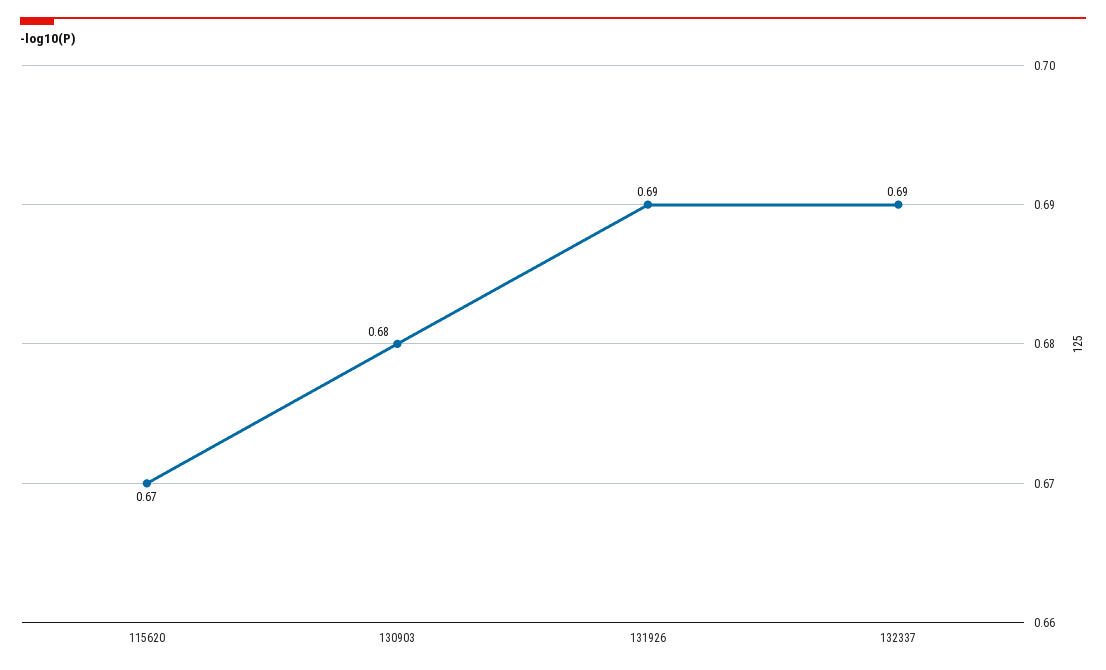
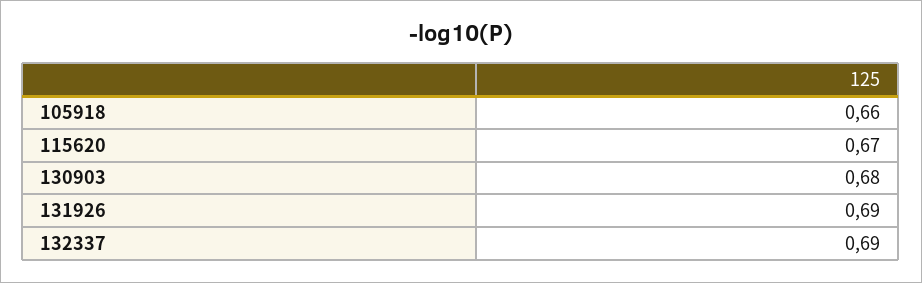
105918: none -> 0.66

